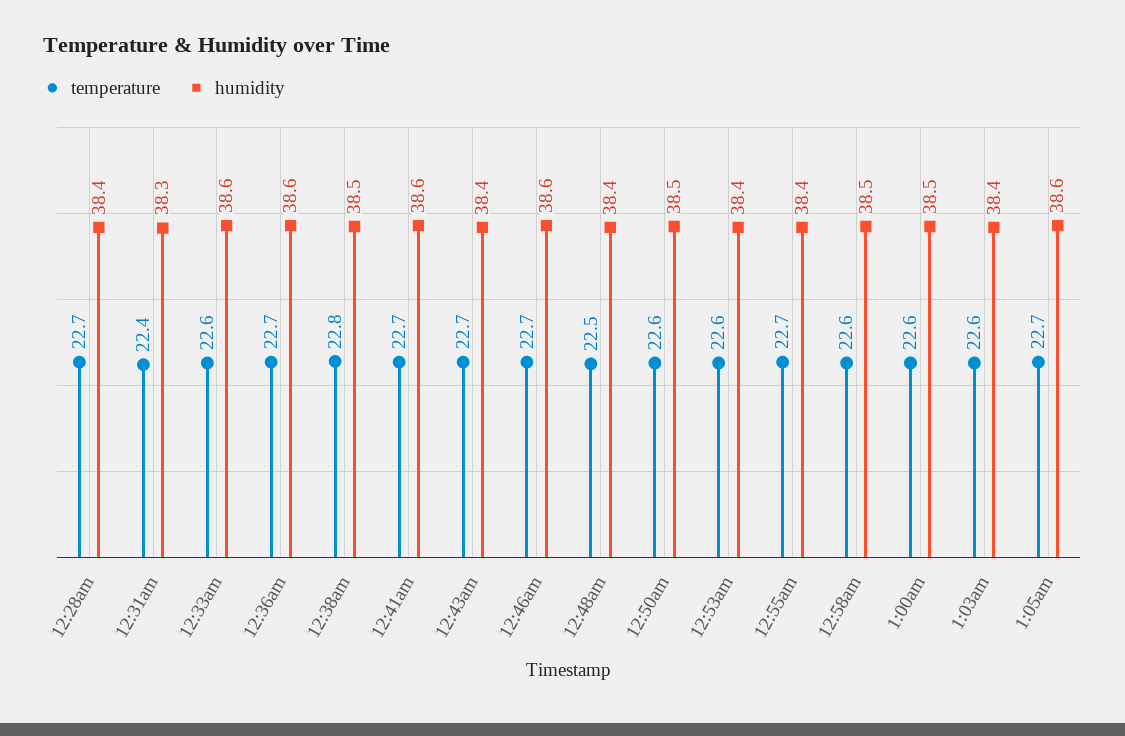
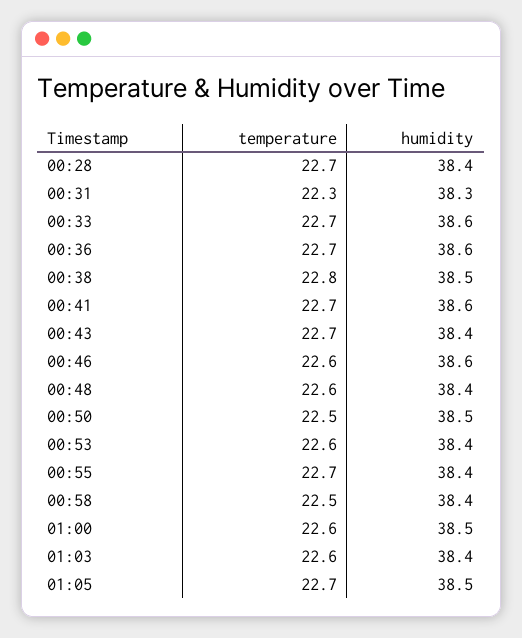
temperature, 12:31am: 22.4 -> 22.3
temperature, 12:33am: 22.6 -> 22.7
temperature, 12:46am: 22.7 -> 22.6
temperature, 12:48am: 22.5 -> 22.6
temperature, 12:50am: 22.6 -> 22.5
temperature, 12:58am: 22.6 -> 22.5
humidity, 12:58am: 38.5 -> 38.4
humidity, 1:05am: 38.6 -> 38.5

